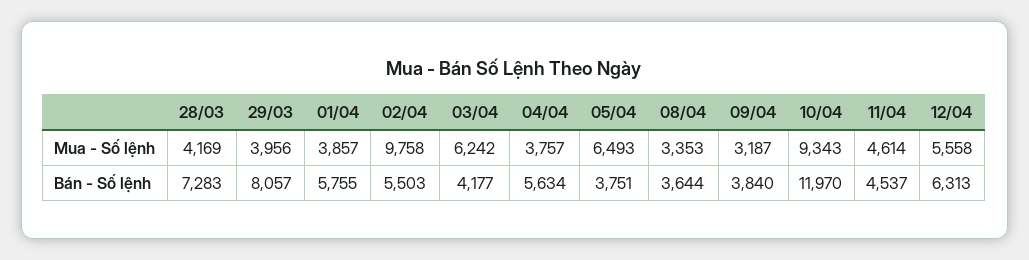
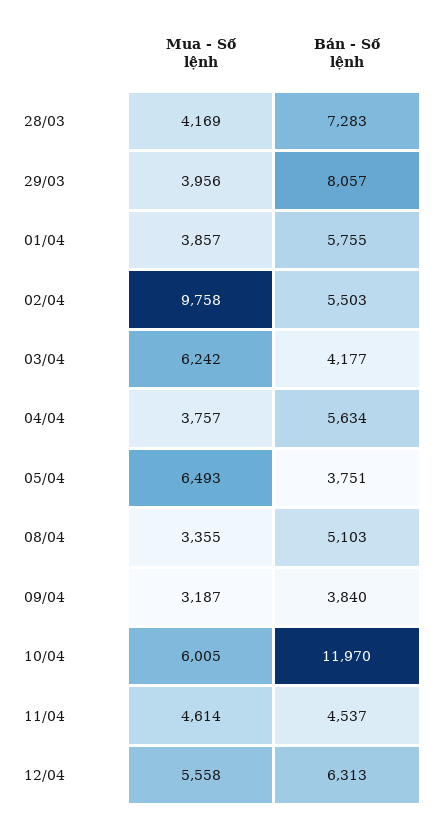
08/04, Mua - Số lệnh: 3353 -> 3355
10/04, Mua - Số lệnh: 9343 -> 6005
08/04, Bán - Số lệnh: 3644 -> 5103

